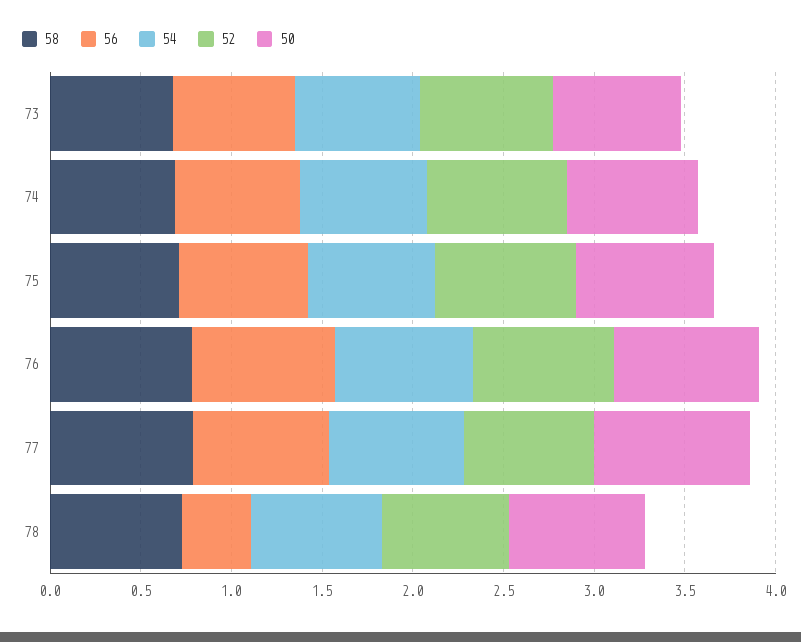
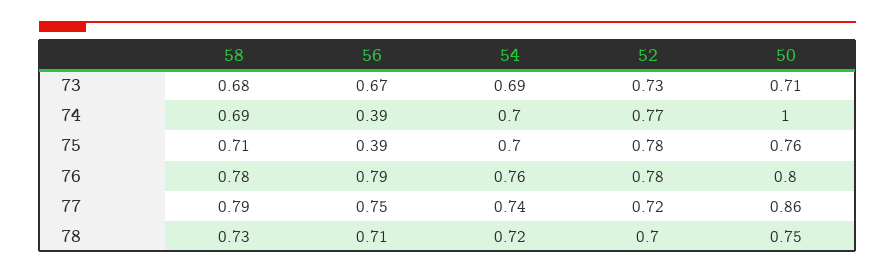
56, 74: 0.7 -> 0.39
50, 74: 0.7 -> 1
56, 75: 0.7 -> 0.39
56, 78: 0.4 -> 0.71

